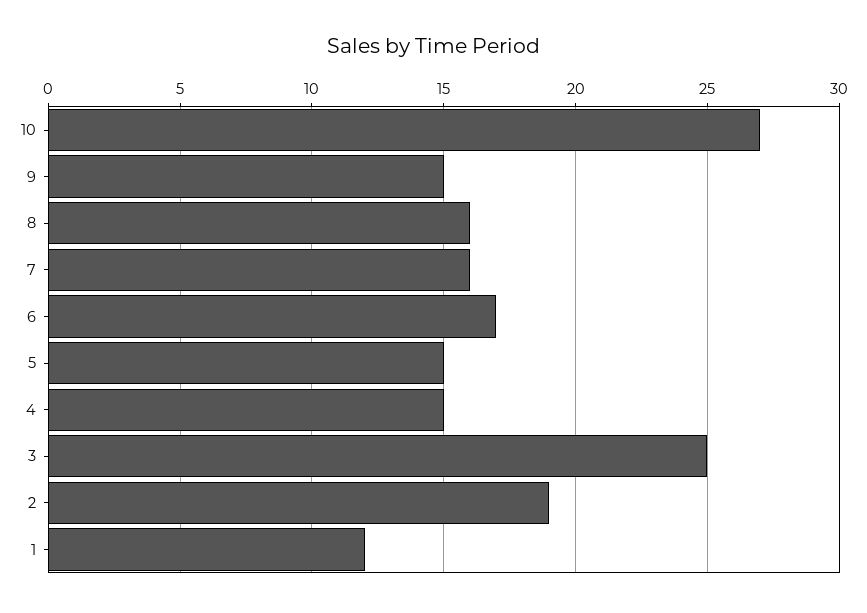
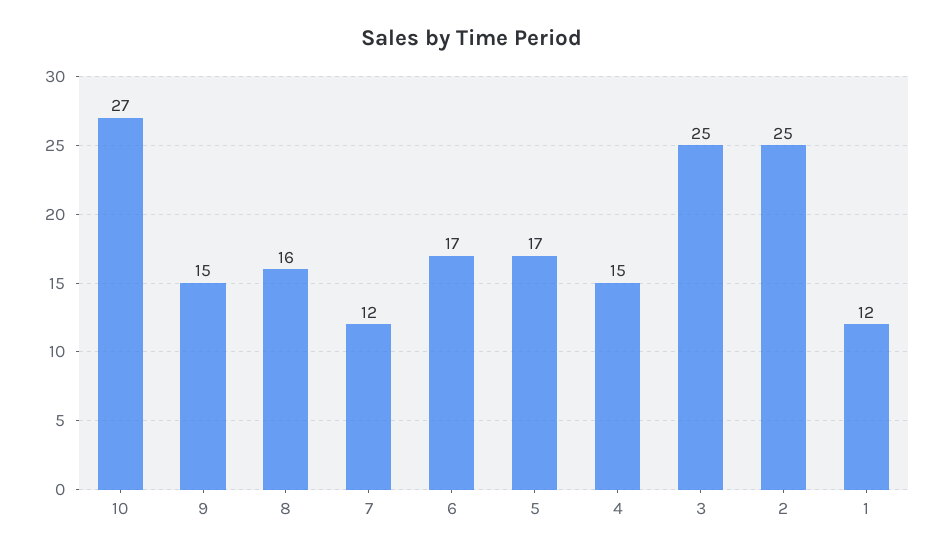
7: 16 -> 12
5: 15 -> 17
2: 19 -> 25

